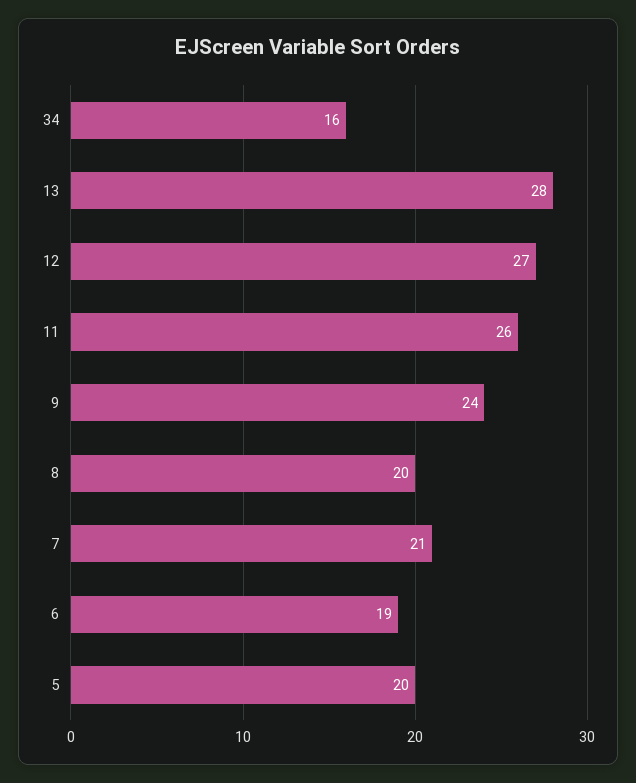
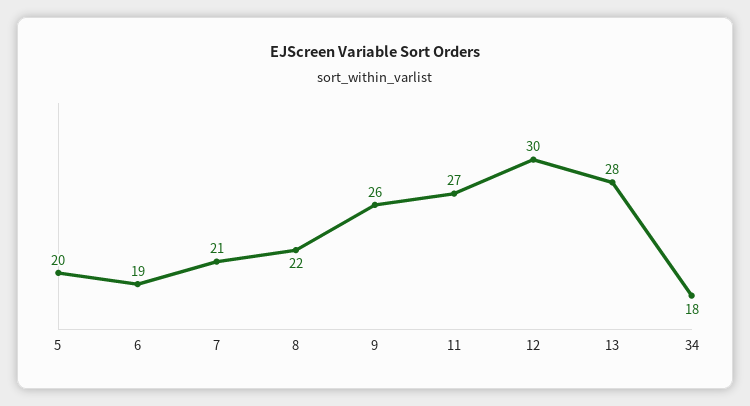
34: 16 -> 18
12: 27 -> 30
11: 26 -> 27
9: 24 -> 26
8: 20 -> 22

